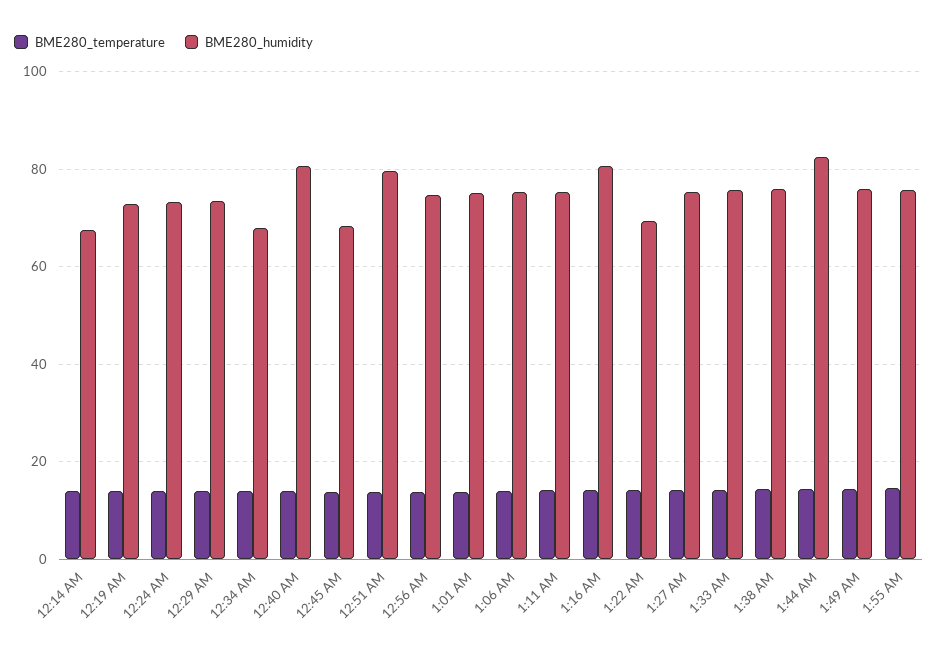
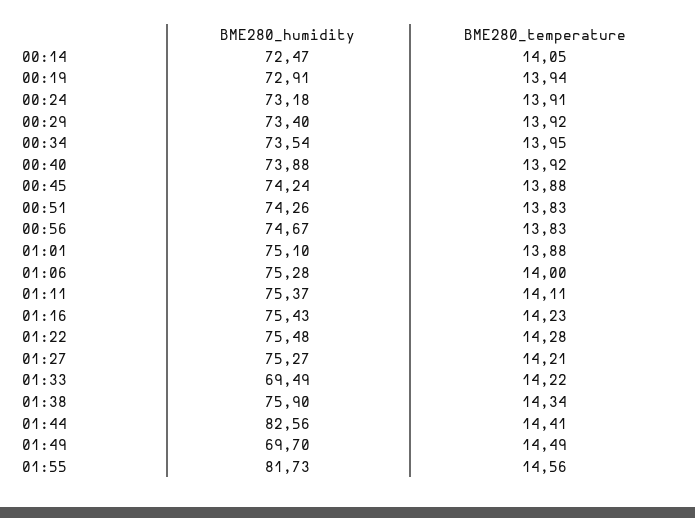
BME280_humidity, 12:14 AM: 68 -> 72.47
BME280_humidity, 12:34 AM: 68 -> 73.54
BME280_humidity, 12:40 AM: 80 -> 73.88
BME280_humidity, 12:45 AM: 68 -> 74.24
BME280_humidity, 12:51 AM: 80 -> 74.26
BME280_humidity, 1:16 AM: 80 -> 75.43
BME280_humidity, 1:22 AM: 70 -> 75.48
BME280_humidity, 1:33 AM: 76 -> 69.49
BME280_humidity, 1:49 AM: 76 -> 69.7
BME280_humidity, 1:55 AM: 76 -> 81.73

